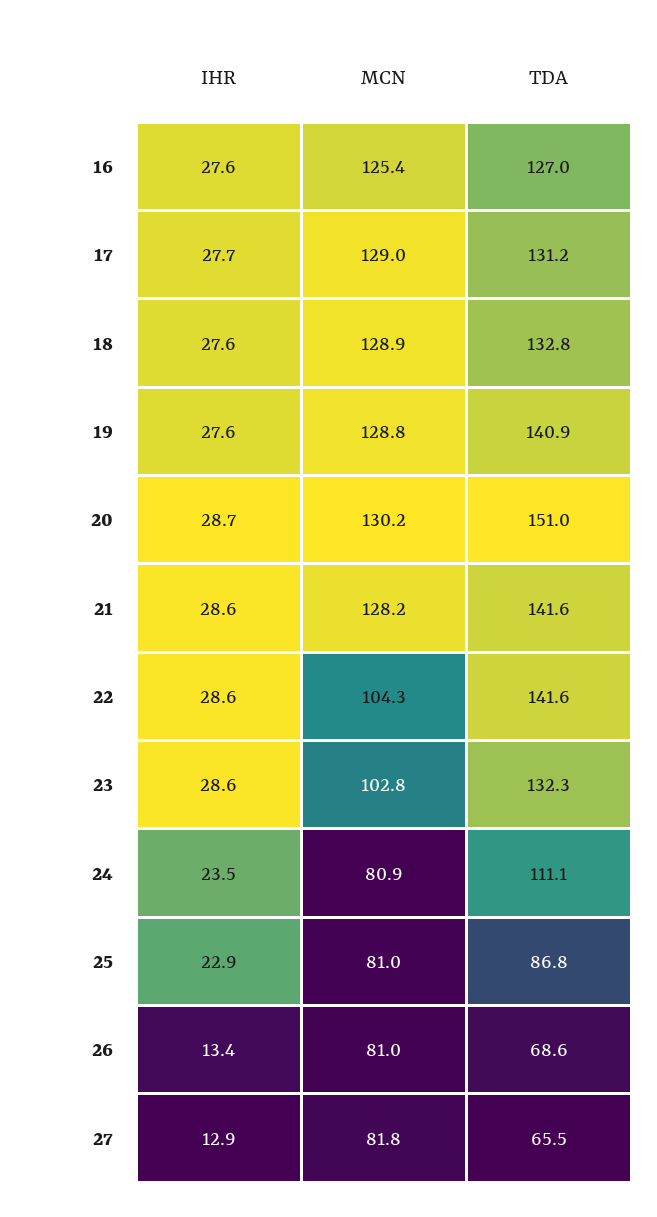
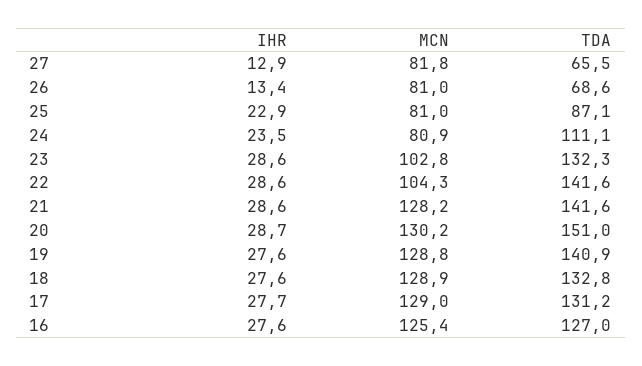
TDA, 25: 86.8 -> 87.1

